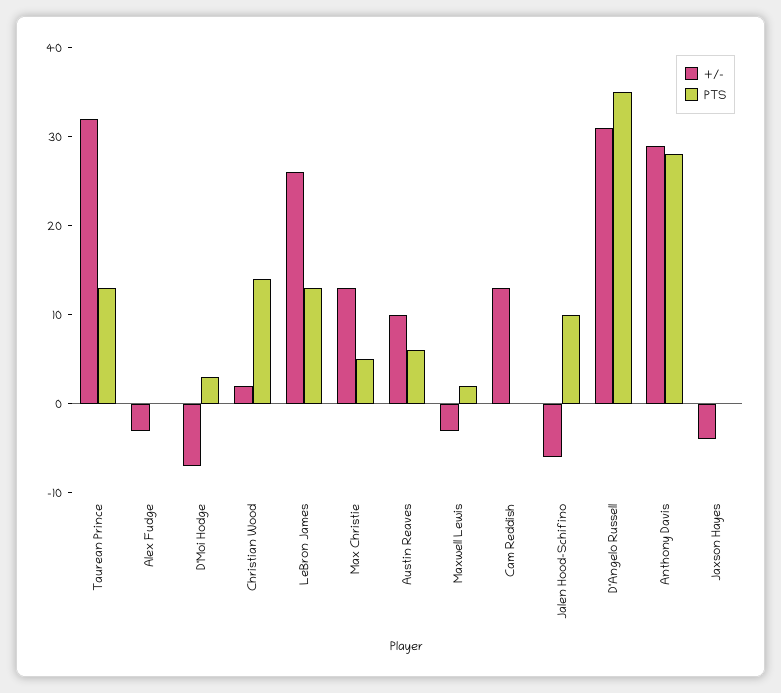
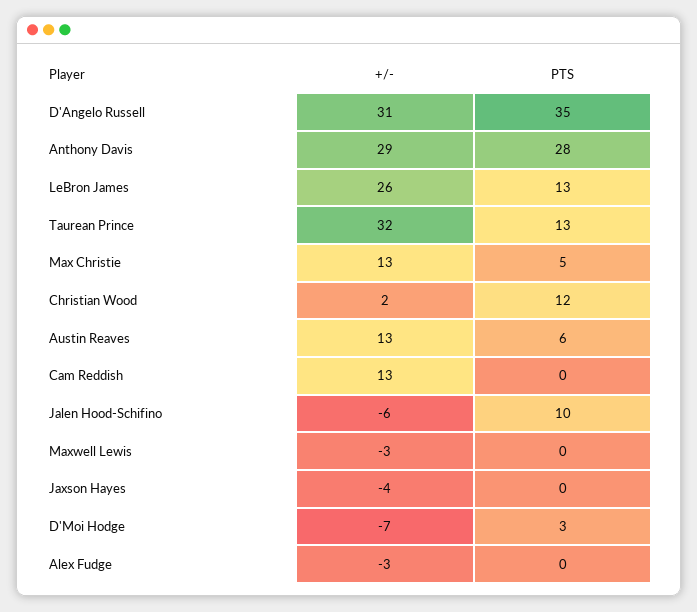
PTS, Christian Wood: 14 -> 12
+/-, Austin Reaves: 10 -> 13
PTS, Maxwell Lewis: 2 -> 0

